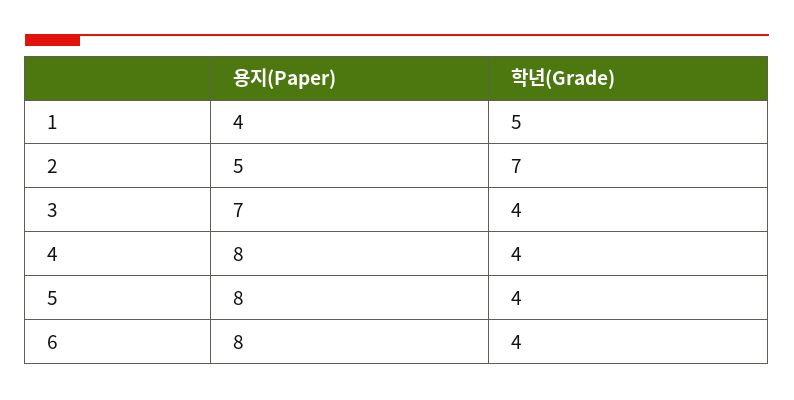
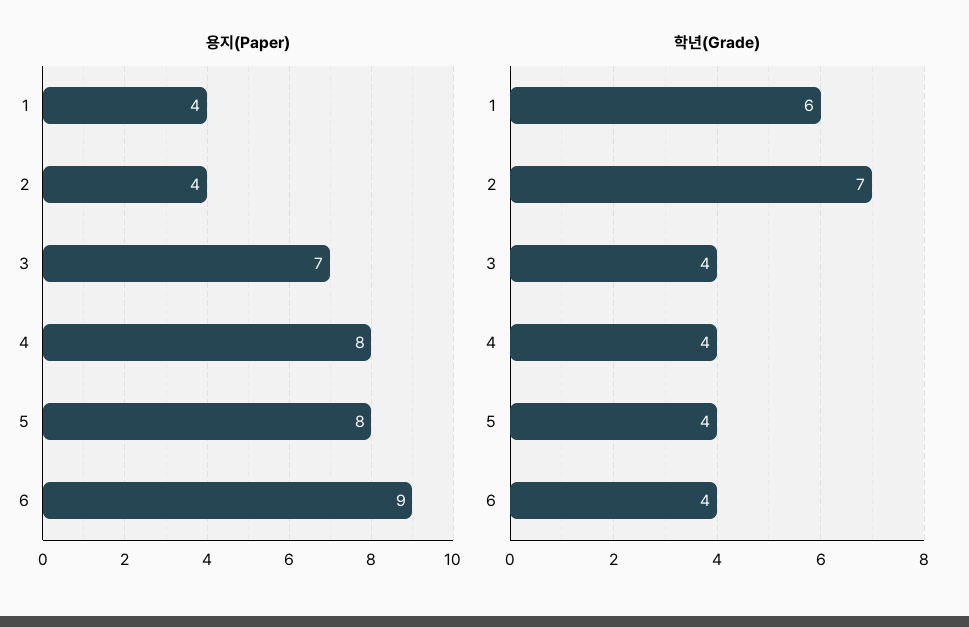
학년(Grade), 1: 5 -> 6
용지(Paper), 2: 5 -> 4
용지(Paper), 6: 8 -> 9

